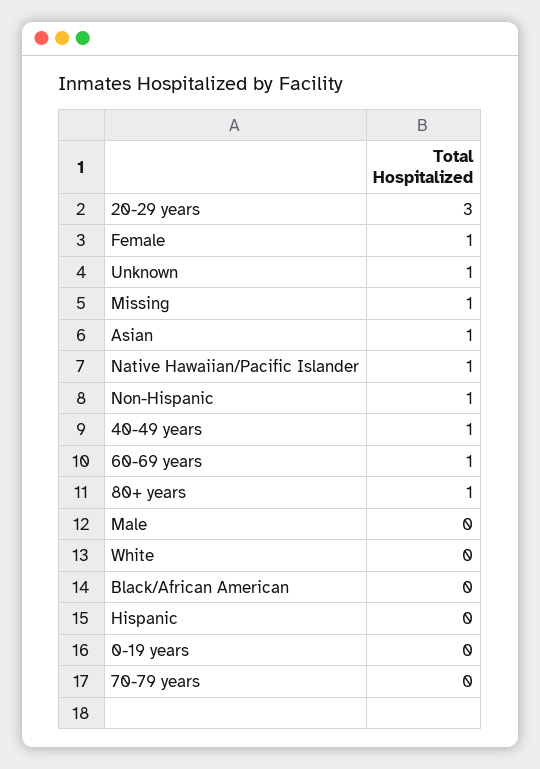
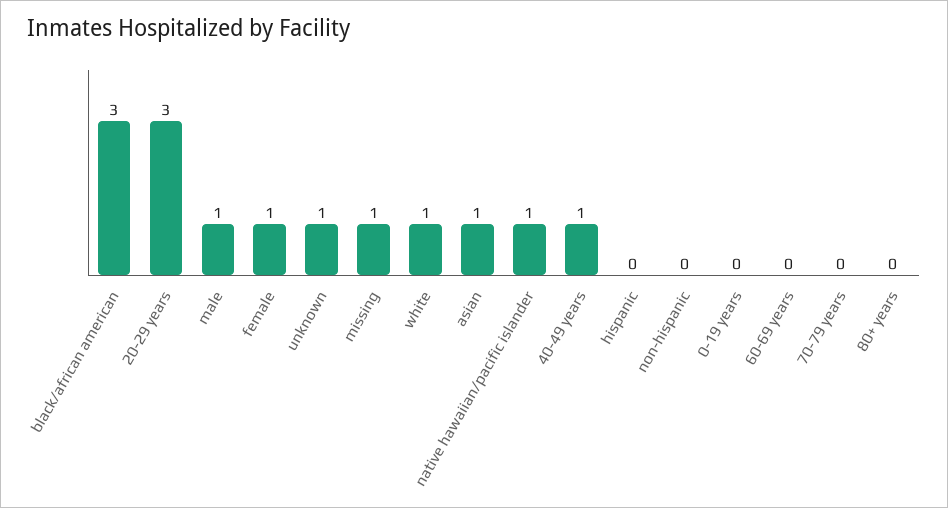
Non-Hispanic: 1 -> 0
60-69 years: 1 -> 0
80+ years: 1 -> 0
Male: 0 -> 1
White: 0 -> 1
Black/African American: 0 -> 3

